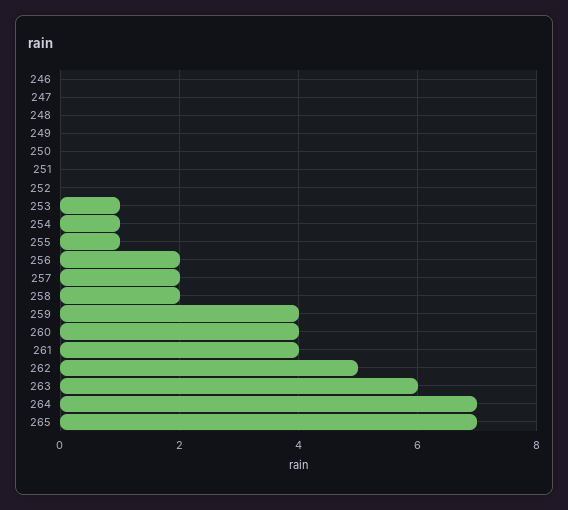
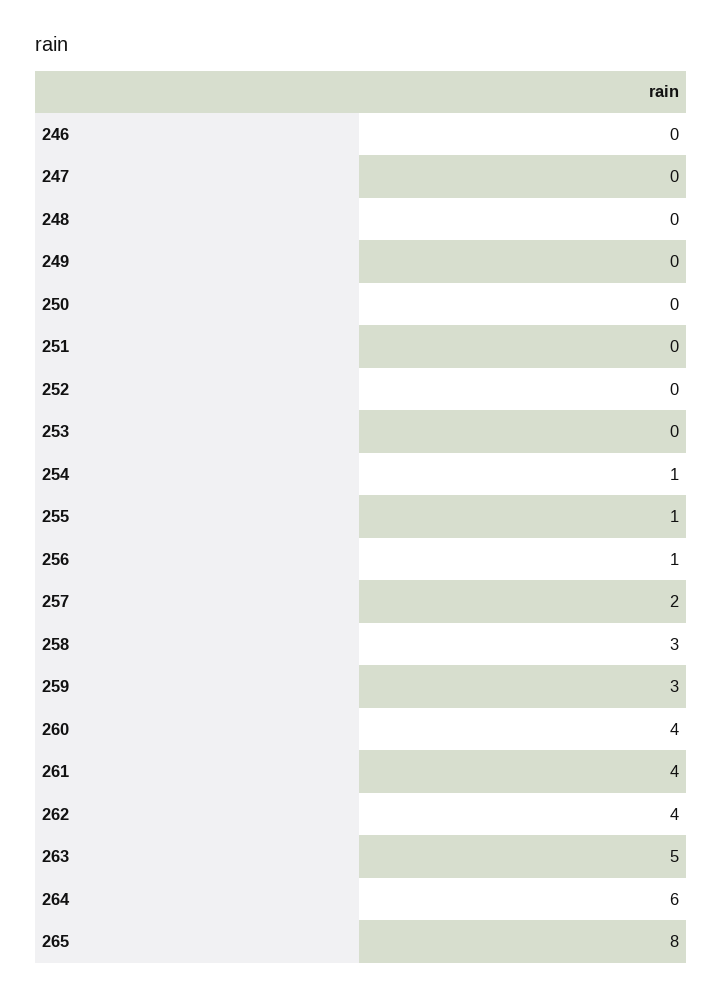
253: 1 -> 0
256: 2 -> 1
258: 2 -> 3
259: 4 -> 3
262: 5 -> 4
263: 6 -> 5
264: 7 -> 6
265: 7 -> 8

